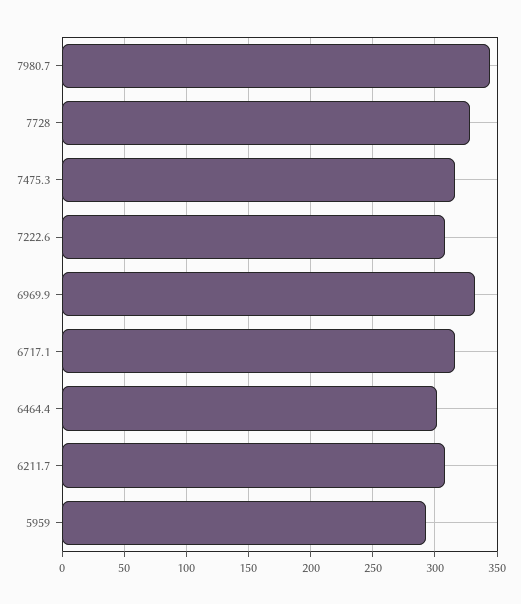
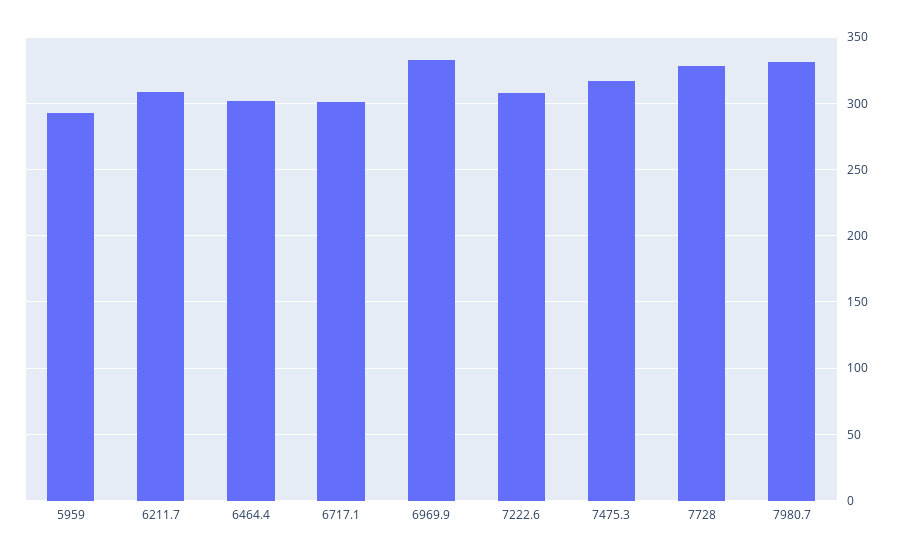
7980.7: 345 -> 330
6717.1: 315 -> 300

